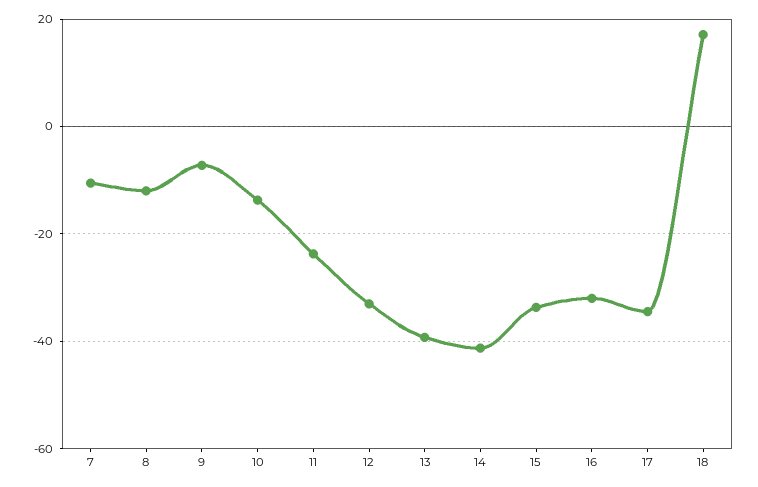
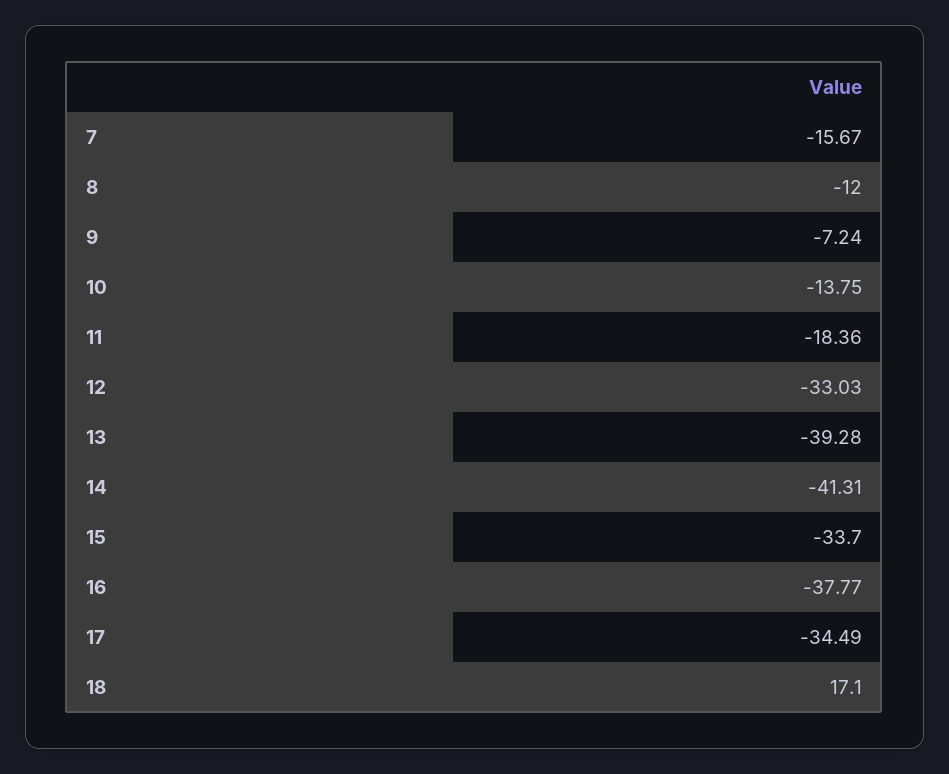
7: -10 -> -15.67
11: -24 -> -18.36
16: -32 -> -37.77

